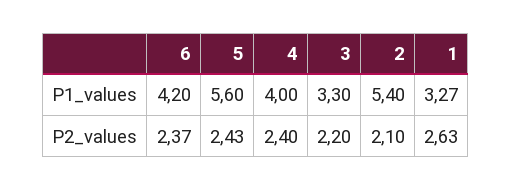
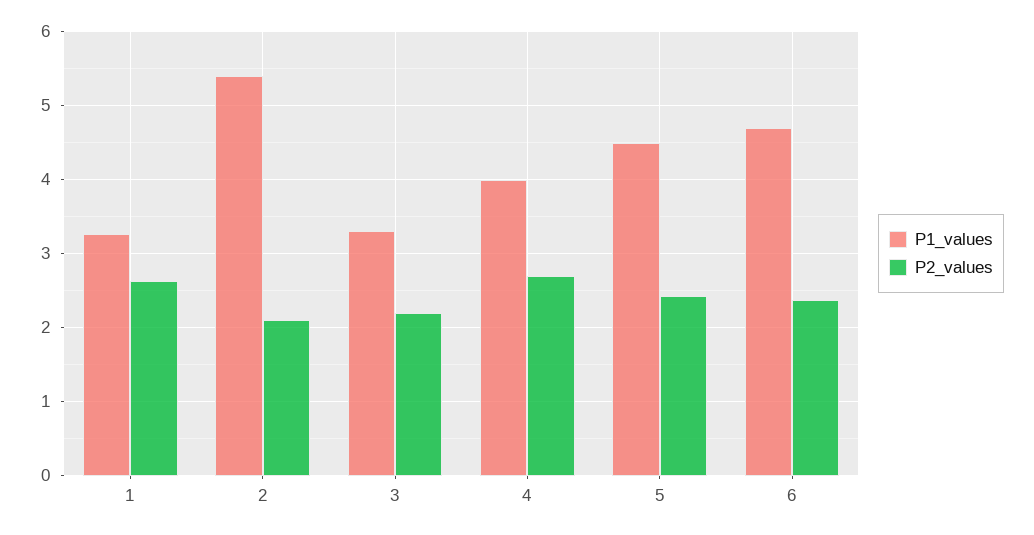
P1_values, 6: 4.2 -> 4.7
P1_values, 5: 5.6 -> 4.5
P2_values, 4: 2.4 -> 2.7

